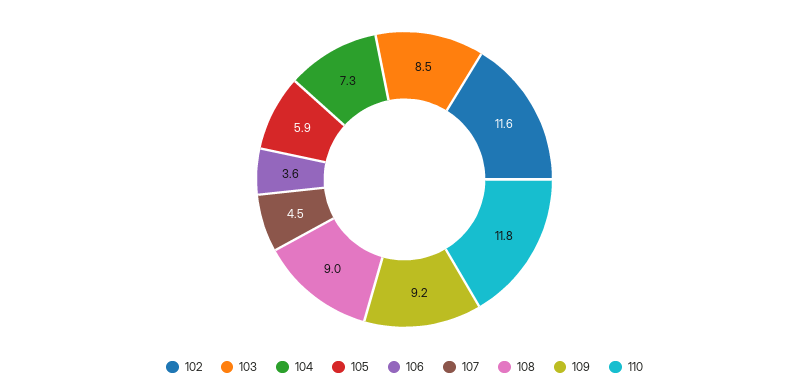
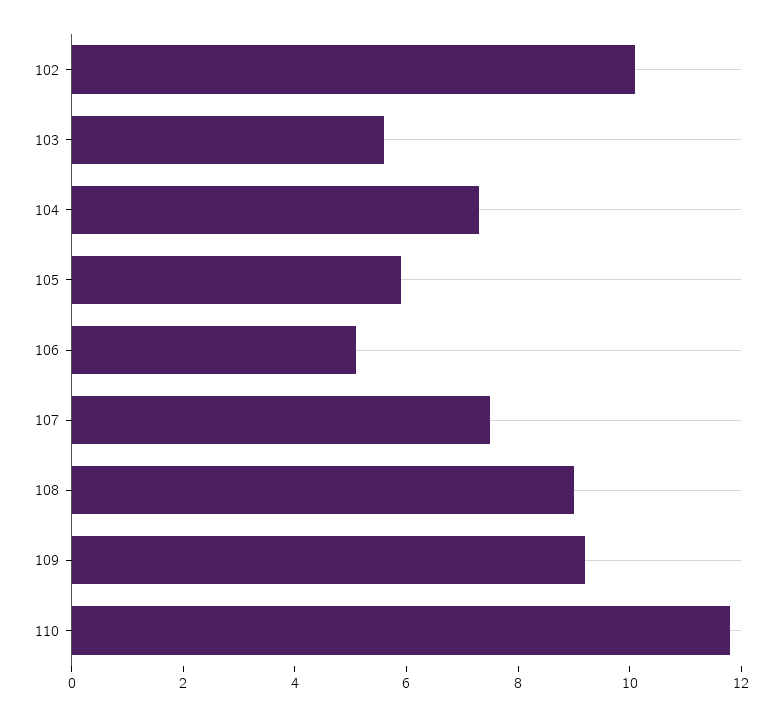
102: 11.6 -> 10
103: 8.5 -> 5.5
106: 3.6 -> 5
107: 4.5 -> 7.5

